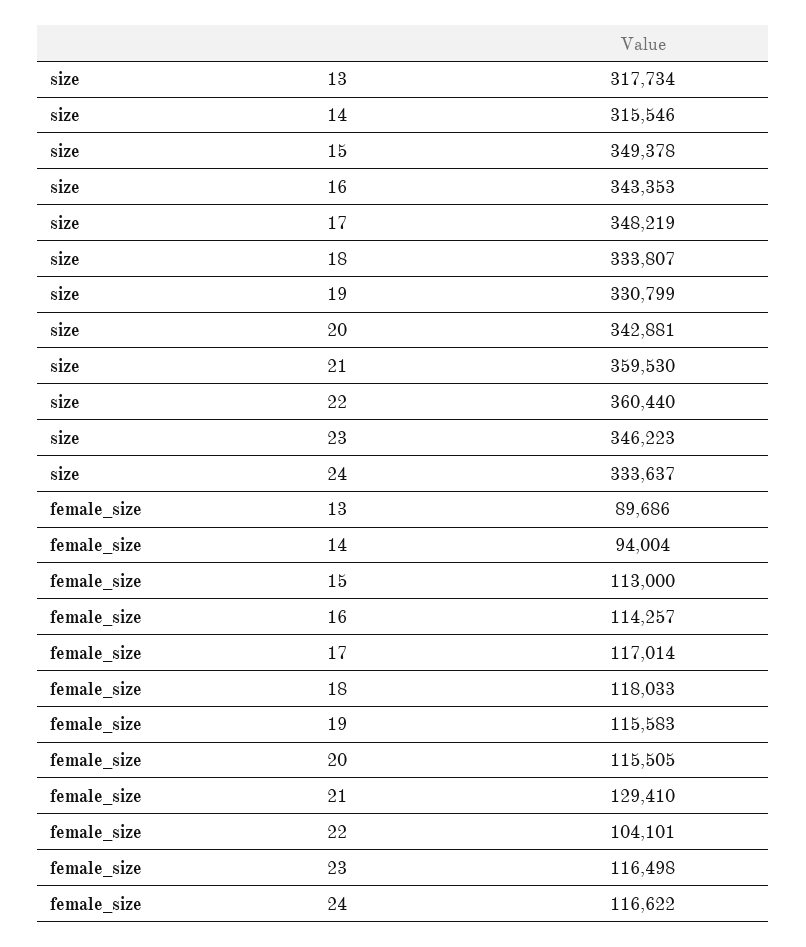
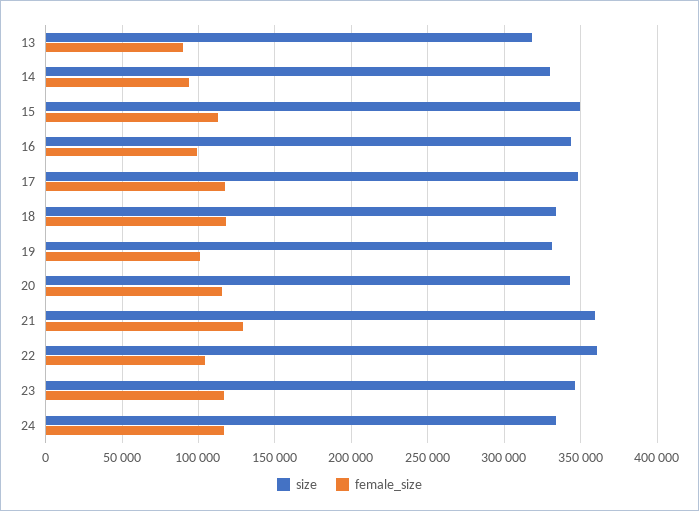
size, 14: 315546 -> 330000
female_size, 16: 114257 -> 100000
female_size, 19: 115583 -> 100000

